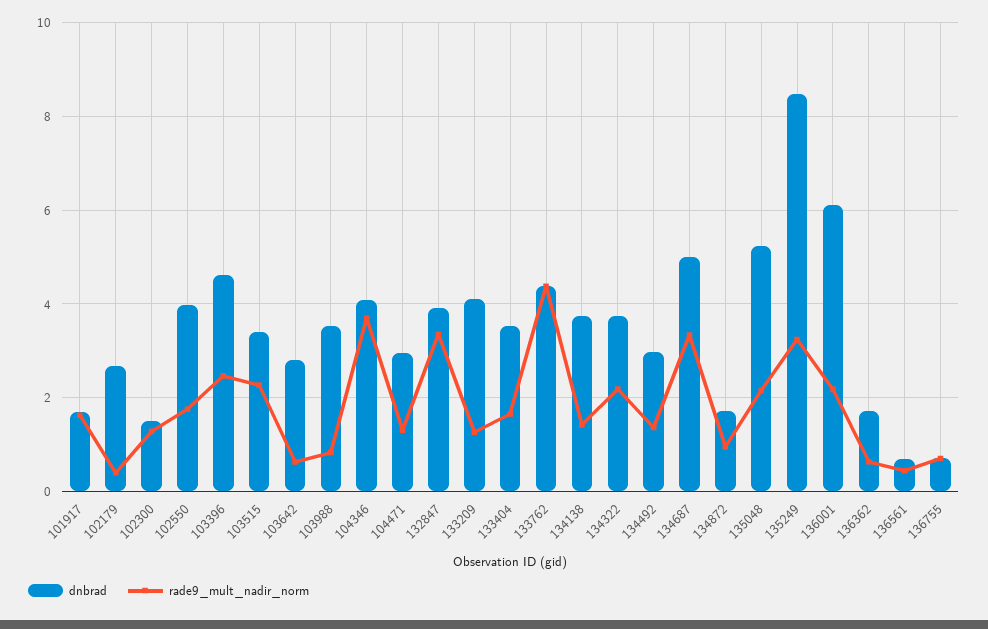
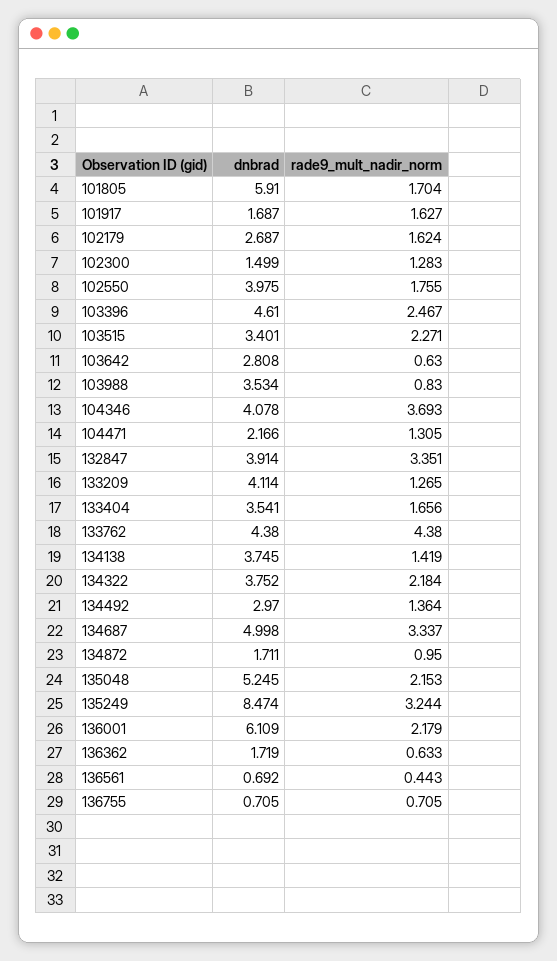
rade9_mult_nadir_norm, 102179: 0.4 -> 1.624
dnbrad, 104471: 3 -> 2.166
dnbrad, 101805: none -> 5.91
rade9_mult_nadir_norm, 101805: none -> 1.704

